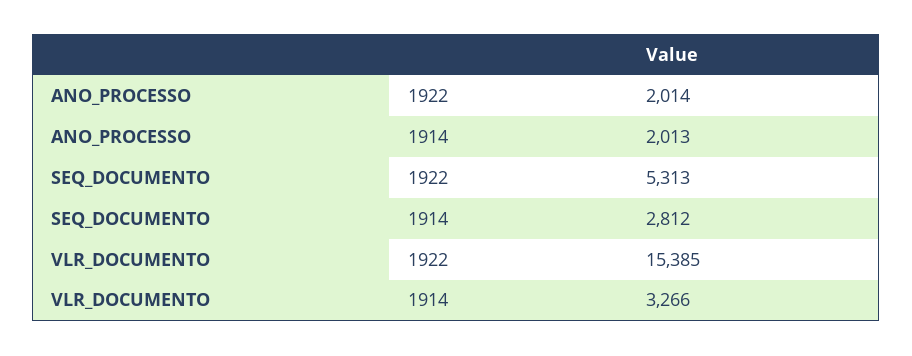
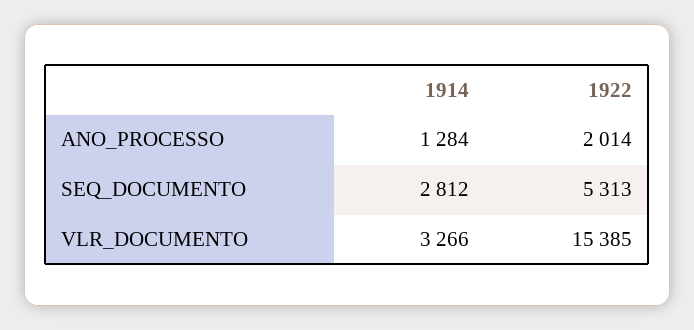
ANO_PROCESSO, 1914: 2013 -> 1284

